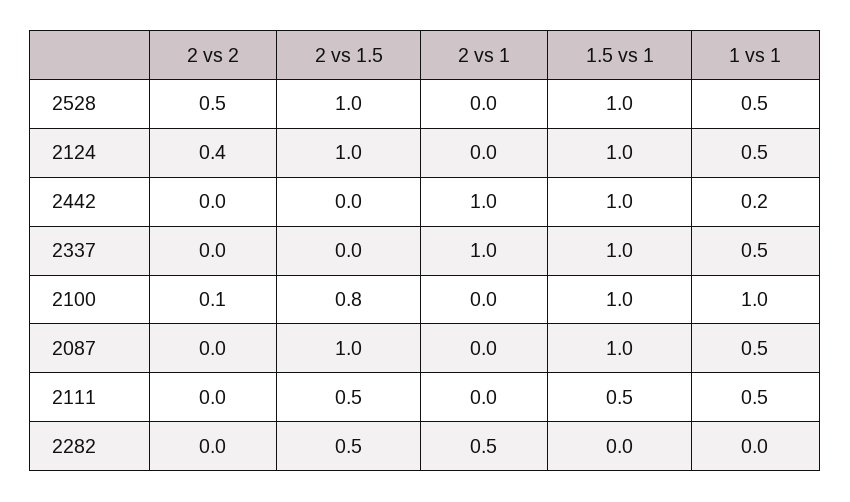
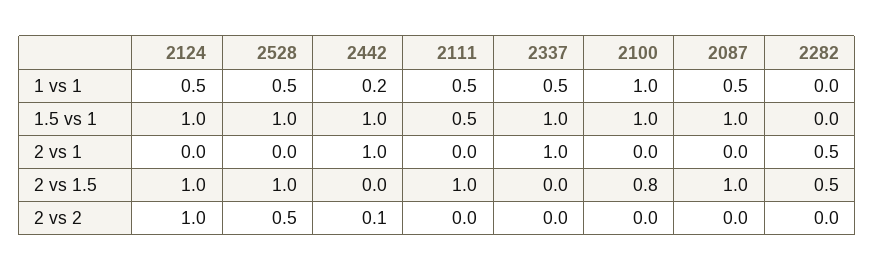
2 vs 2, 2124: 0.4 -> 1
2 vs 2, 2442: 0 -> 0.1
2 vs 2, 2100: 0.1 -> 0
2 vs 1.5, 2111: 0.5 -> 1

